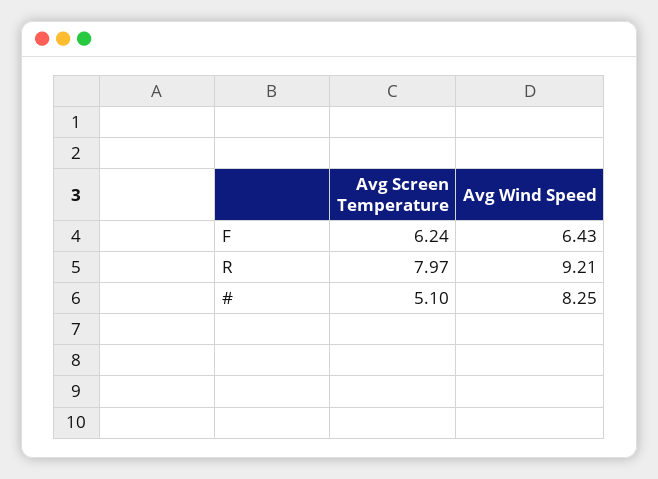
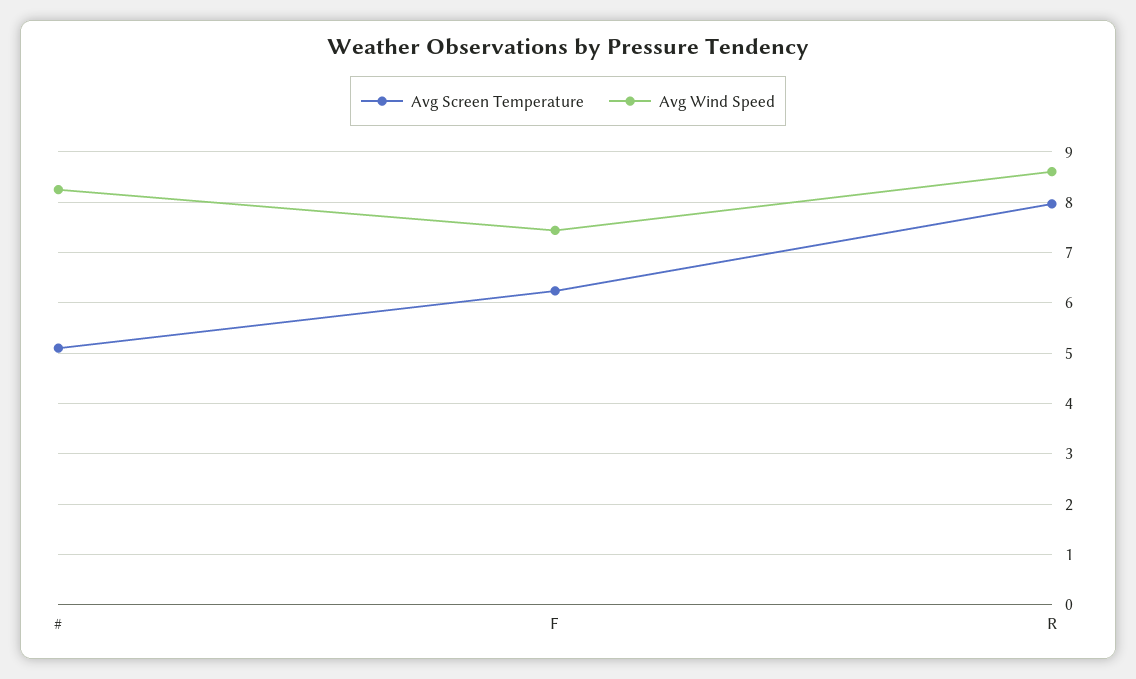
Avg Wind Speed, F: 6.43 -> 7.4
Avg Wind Speed, R: 9.21 -> 8.6

